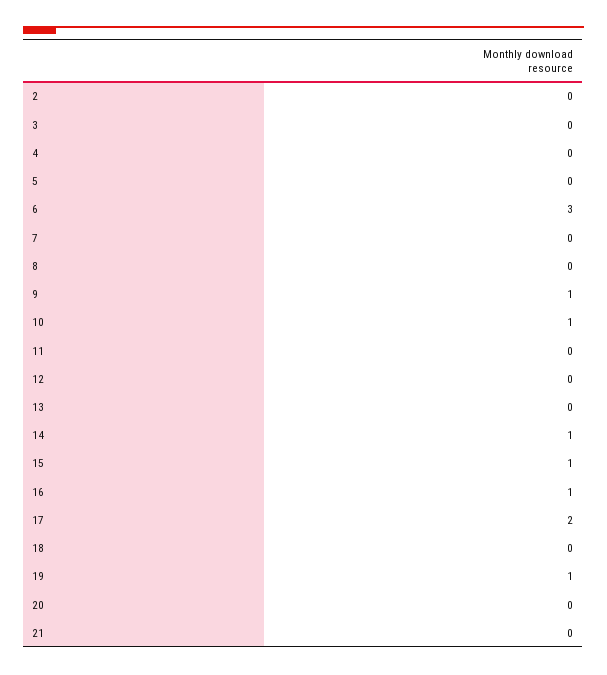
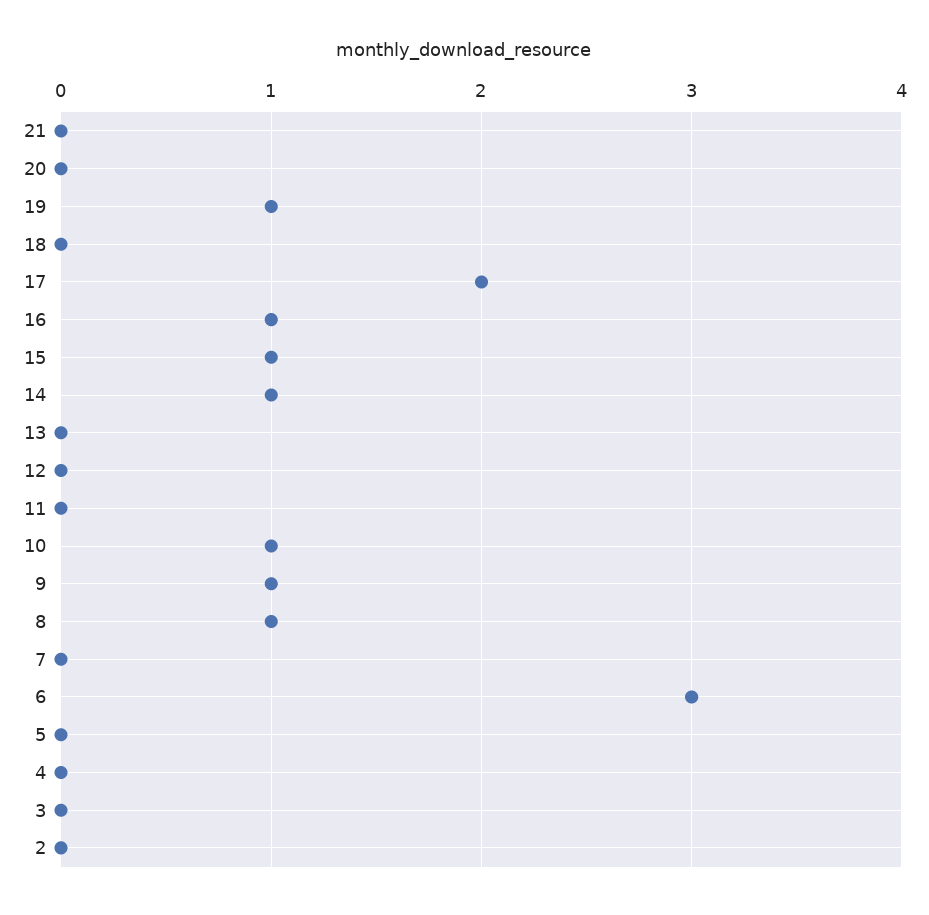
8: 0 -> 1

